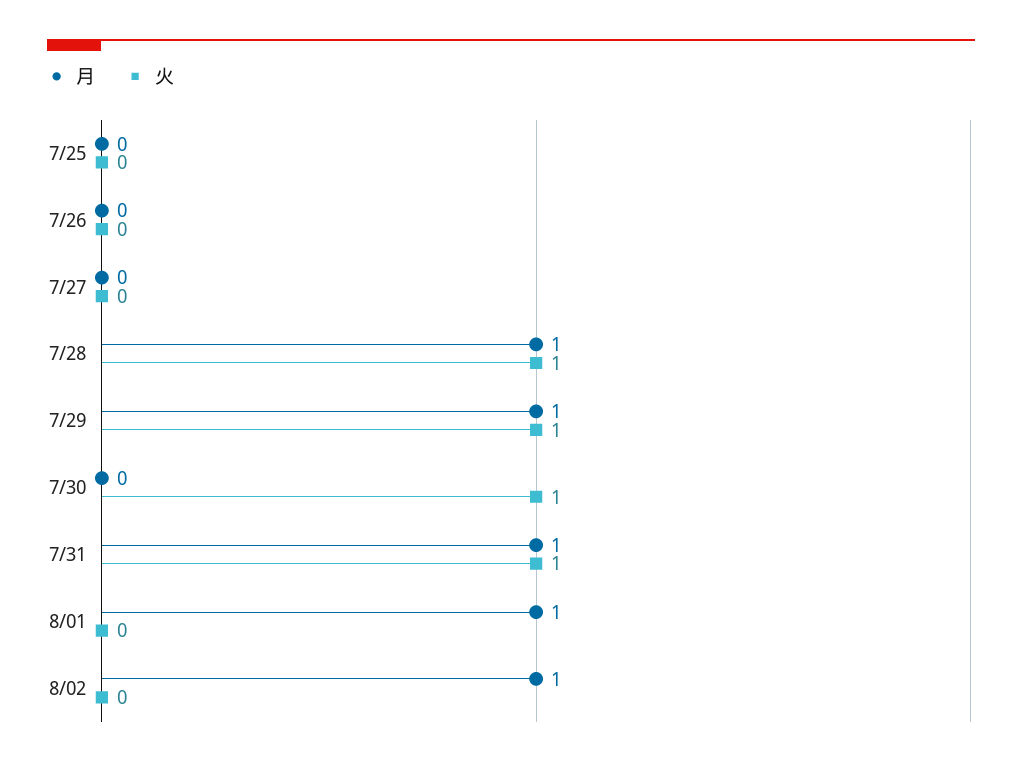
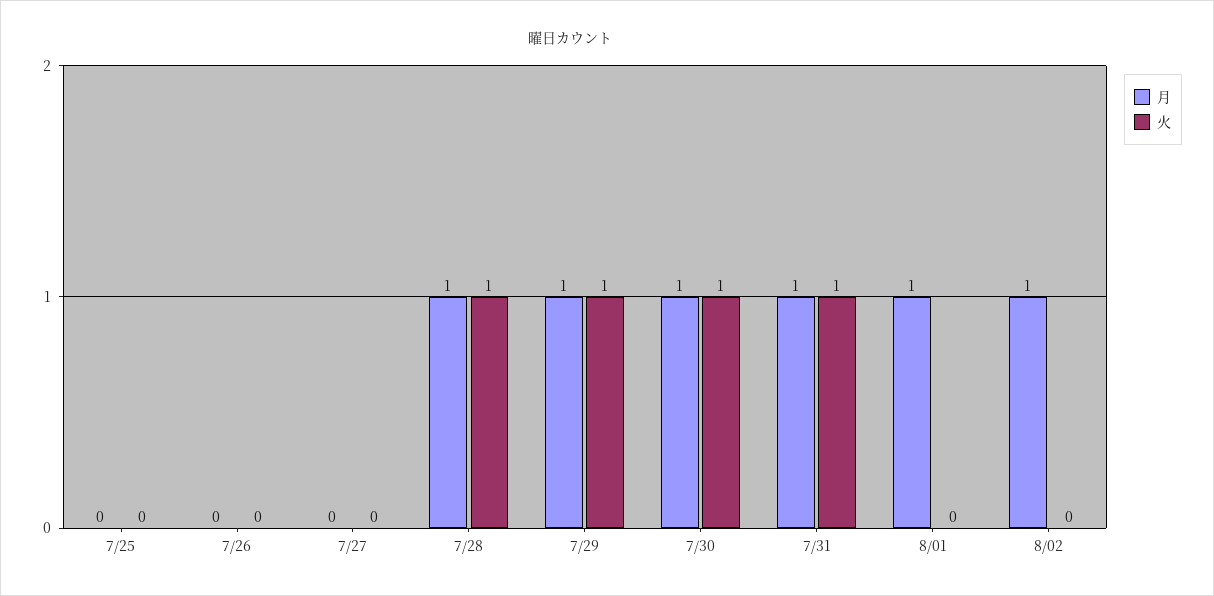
月, 7/30: 0 -> 1

